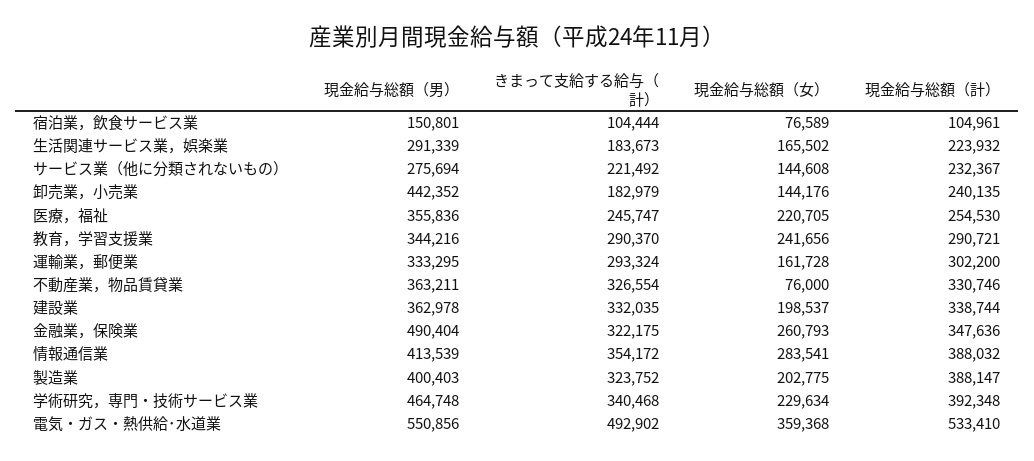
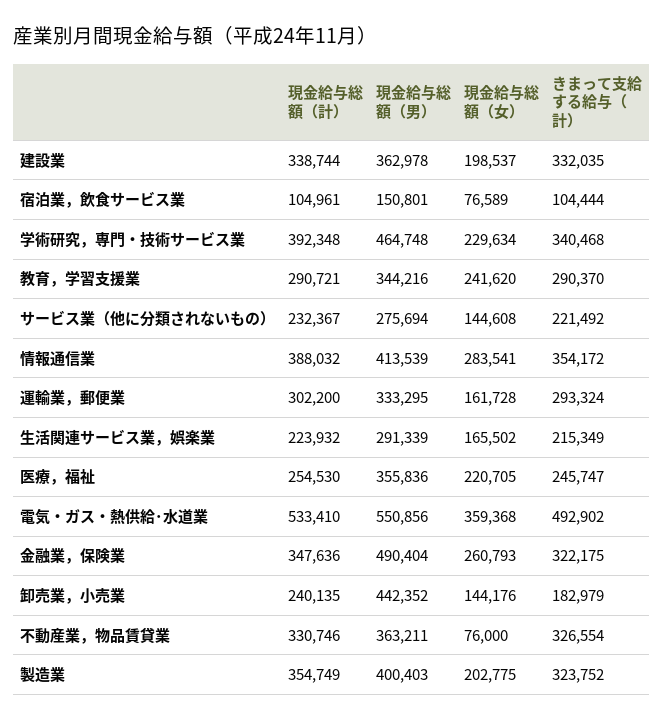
きまって支給する給与（計）, 生活関連サービス業，娯楽業: 183673 -> 215349
現金給与総額（女）, 教育，学習支援業: 241656 -> 241620
現金給与総額（計）, 製造業: 388147 -> 354749

